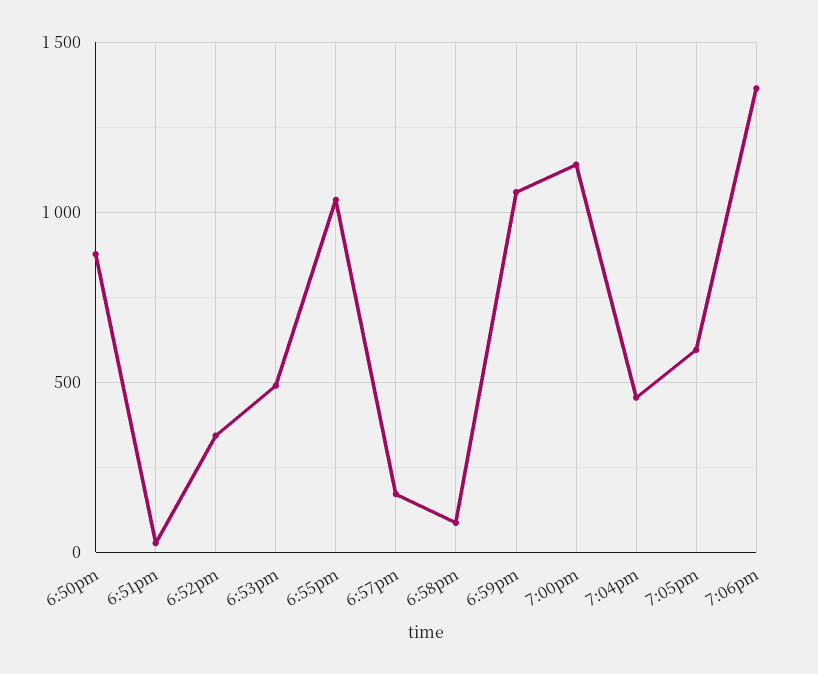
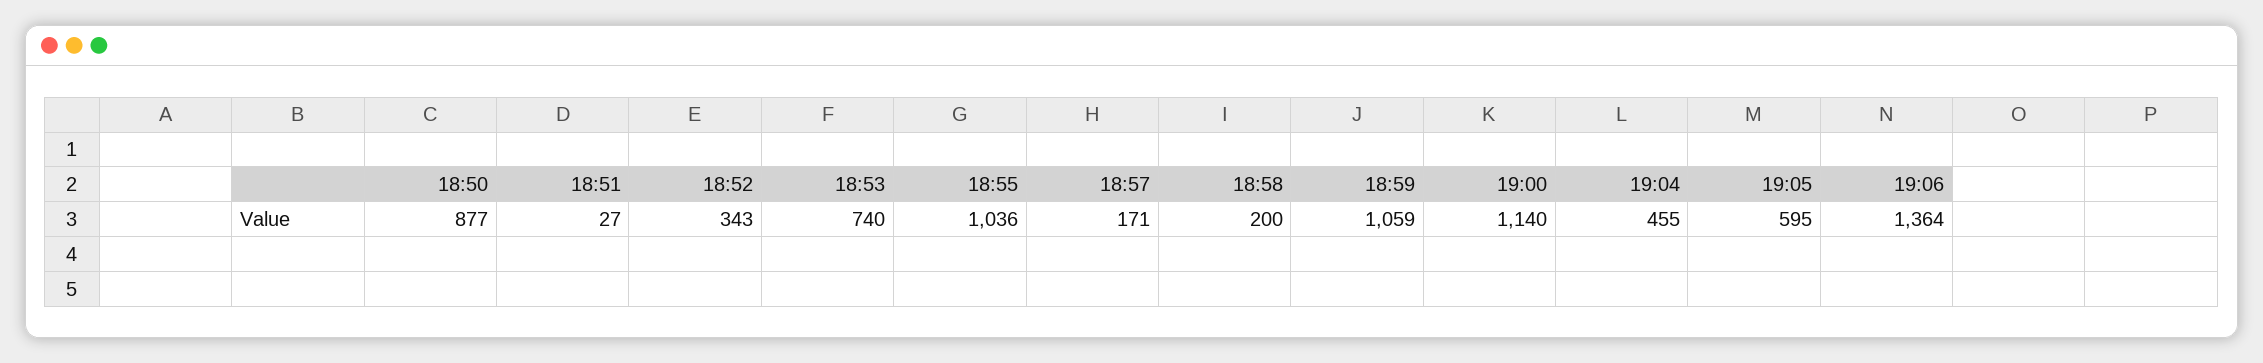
6:53pm: 500 -> 740
6:58pm: 100 -> 200

